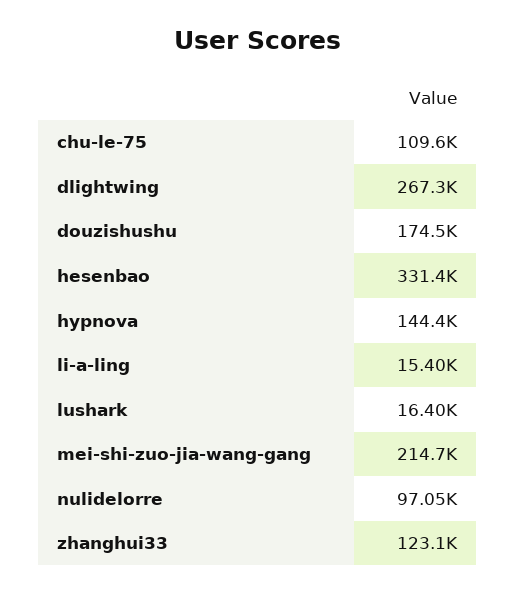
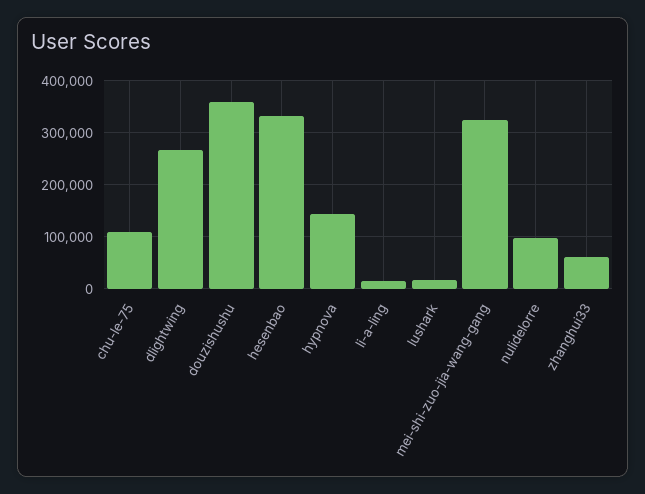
douzishushu: 174500 -> 360000
mei-shi-zuo-jia-wang-gang: 214700 -> 320000
zhanghui33: 123100 -> 60000

